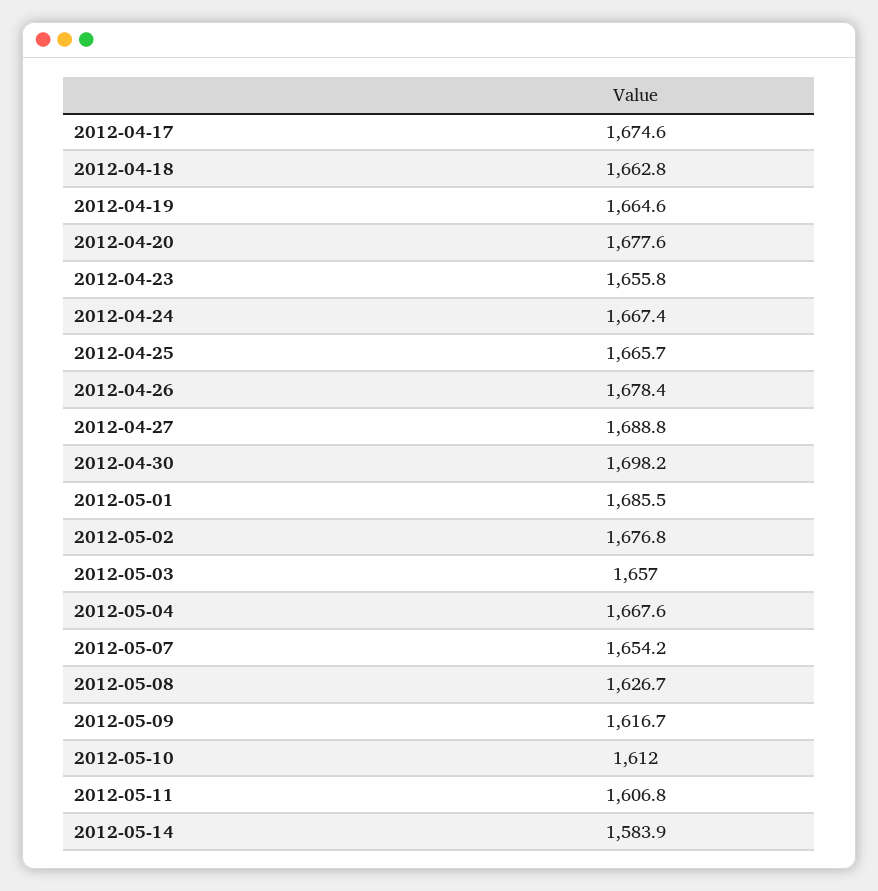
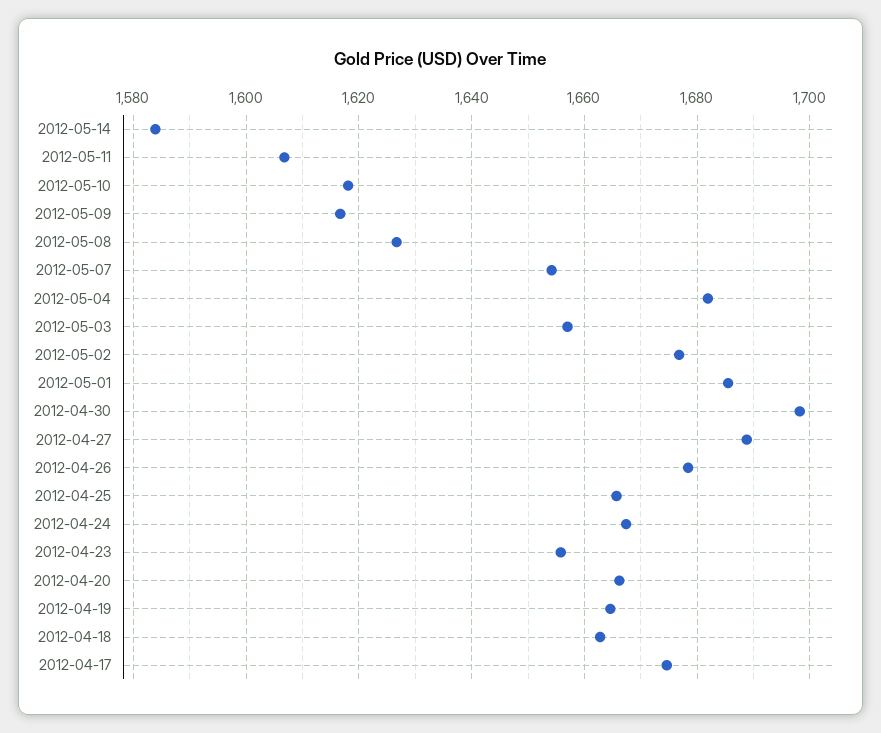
2012-04-20: 1677.6 -> 1666
2012-05-04: 1667.6 -> 1682
2012-05-10: 1612 -> 1618

